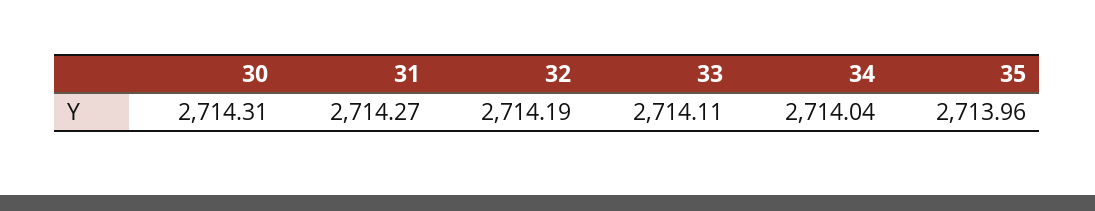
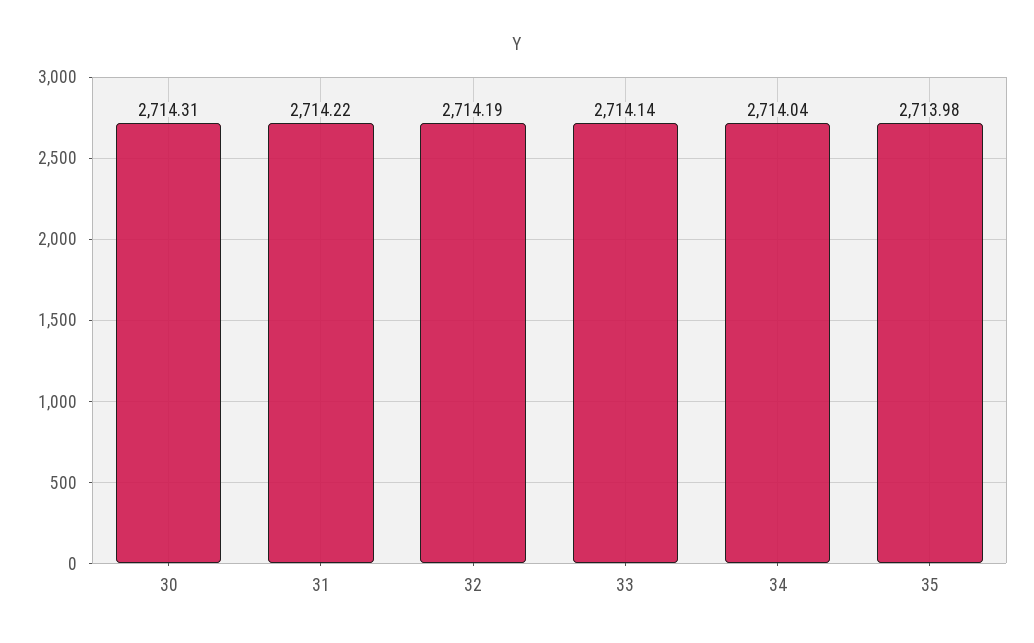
31: 2714.27 -> 2714.22
33: 2714.11 -> 2714.14
35: 2713.96 -> 2713.98

